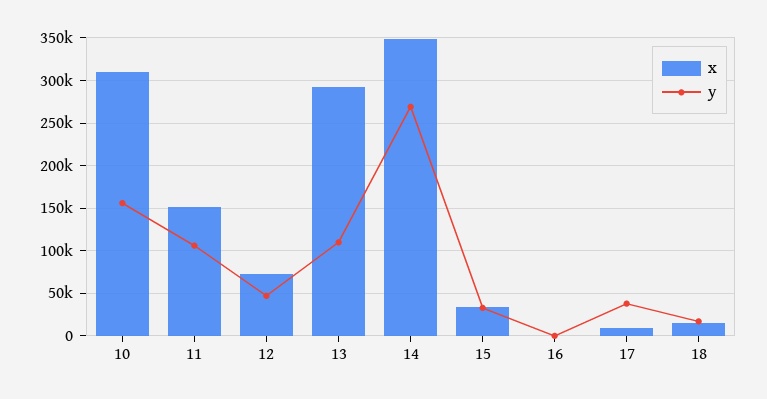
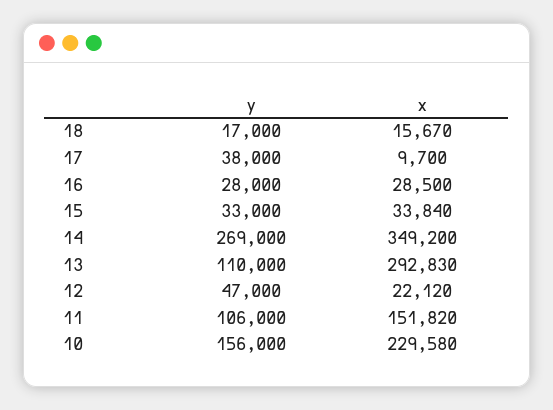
x, 10: 310000 -> 229580
x, 12: 70000 -> 22120
x, 16: 0 -> 28500
y, 16: 0 -> 28000

